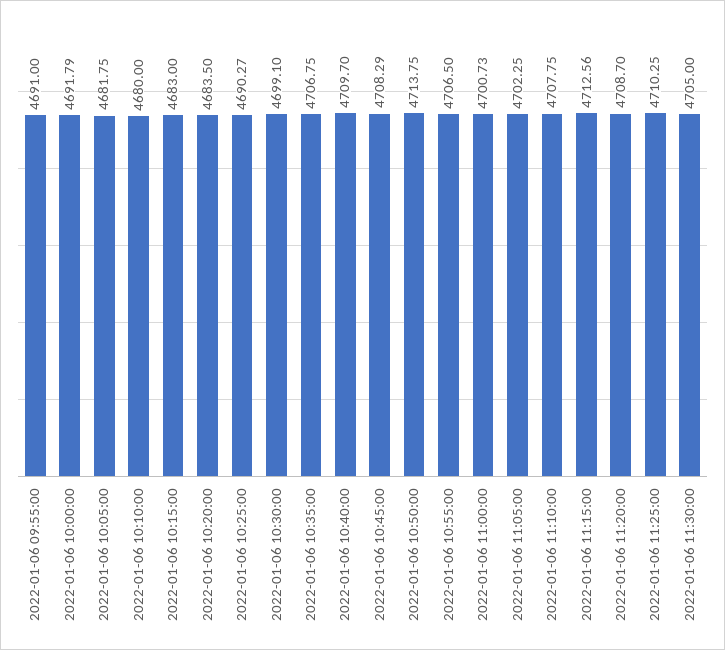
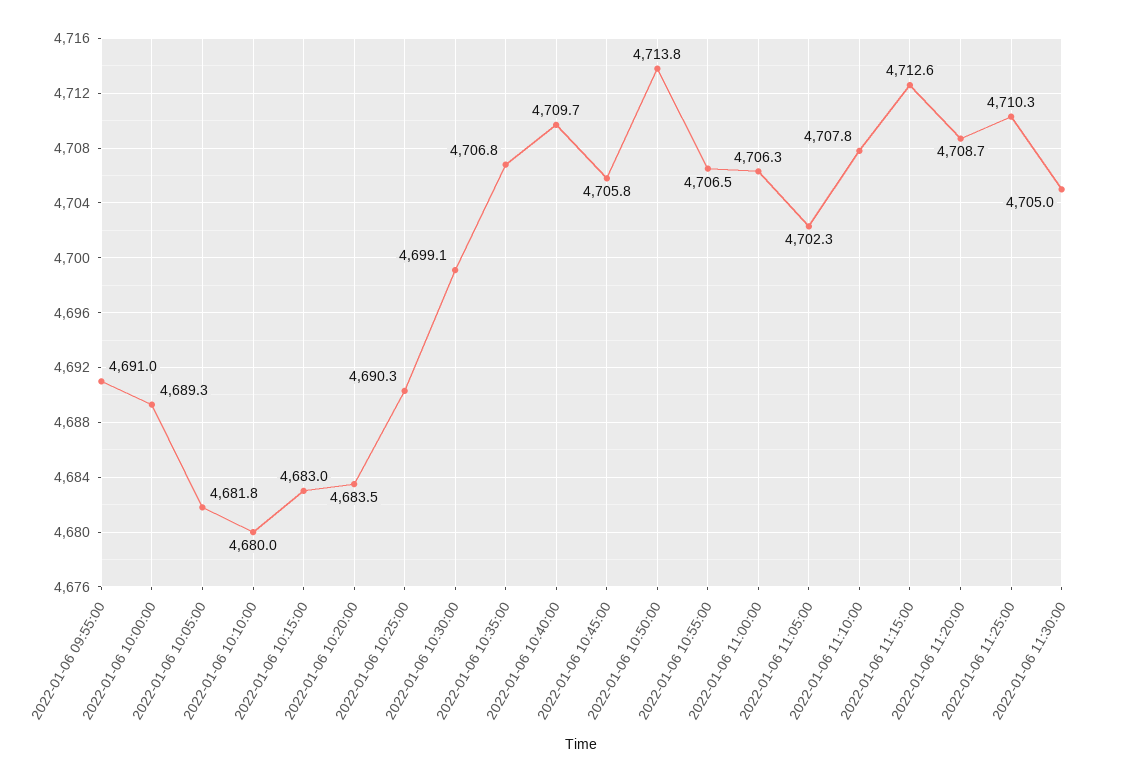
2022-01-06 10:00:00: 4691.79 -> 4689.3
2022-01-06 10:45:00: 4708.29 -> 4705.8
2022-01-06 11:00:00: 4700.73 -> 4706.3

